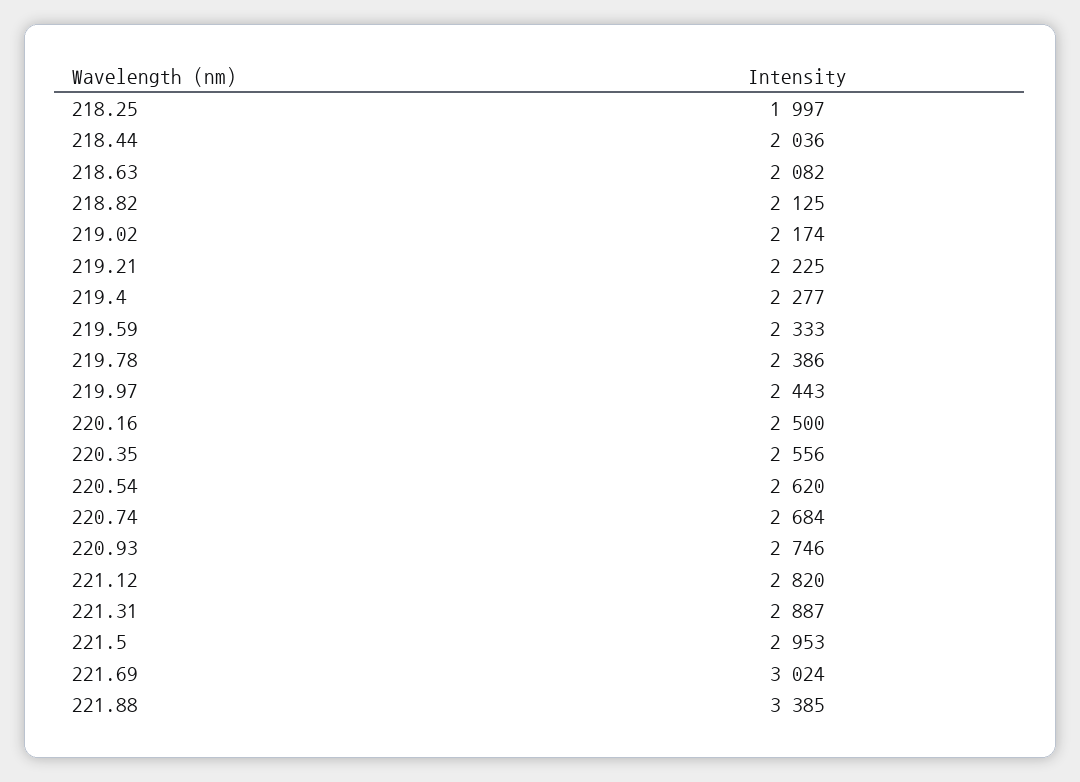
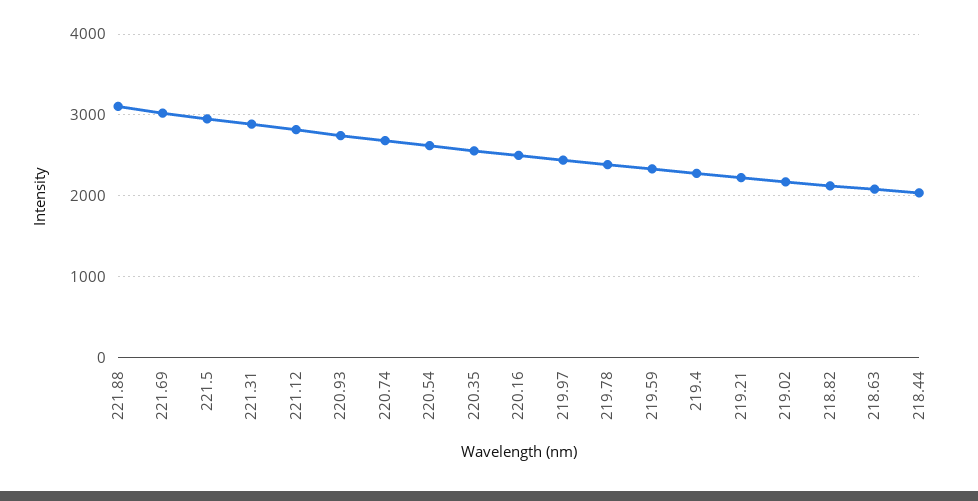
218.25: 1997 -> none
221.88: 3385 -> 3100

